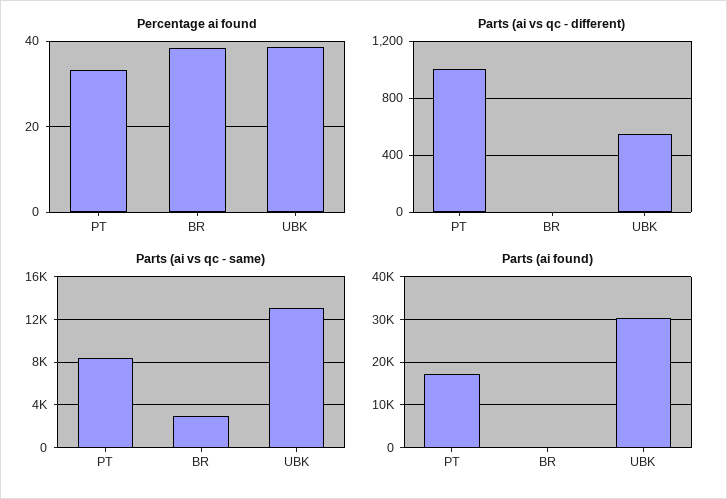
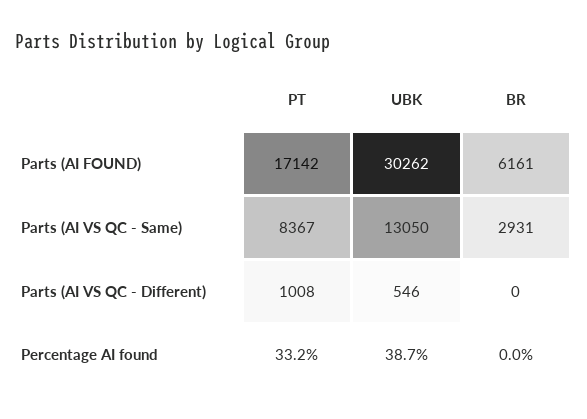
Percentage ai found, BR: 38 -> 0
Parts (ai found), BR: 0 -> 6161

